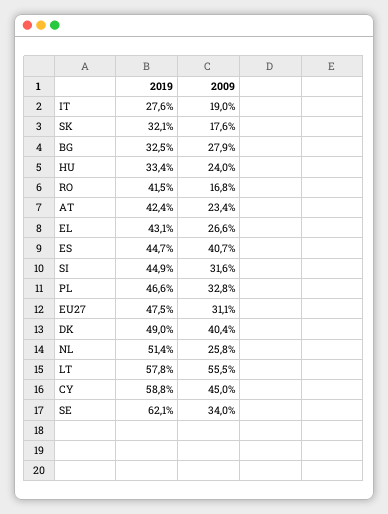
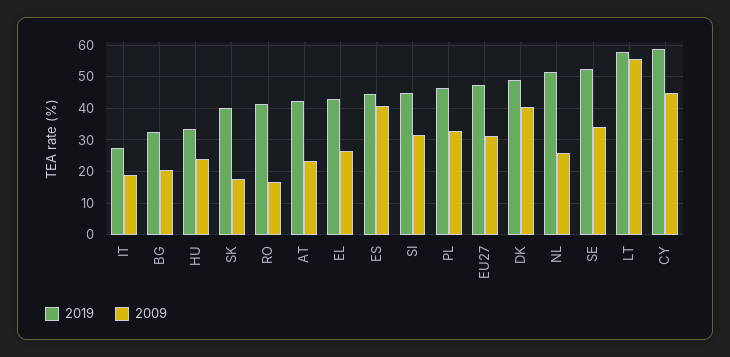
2019, SK: 32.1 -> 40
2009, BG: 27.9 -> 20
2019, SE: 62.1 -> 52

